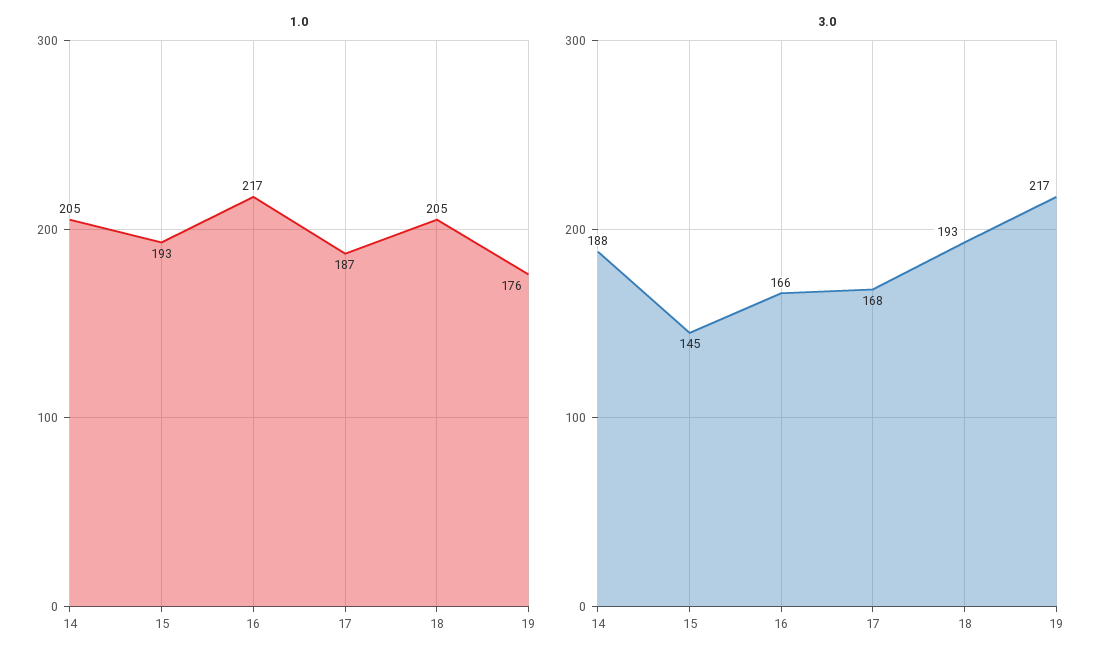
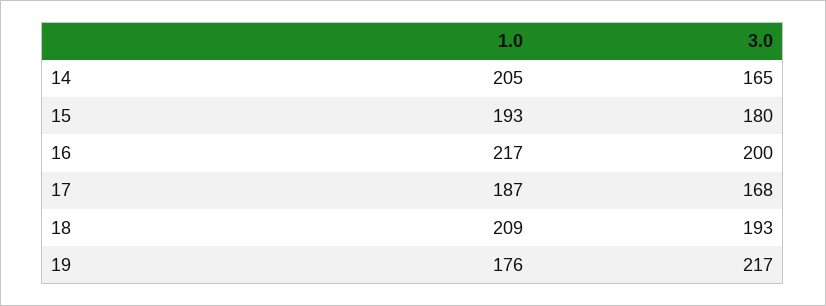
1.0, 18: 205 -> 209
3.0, 14: 188 -> 165
3.0, 15: 145 -> 180
3.0, 16: 166 -> 200

